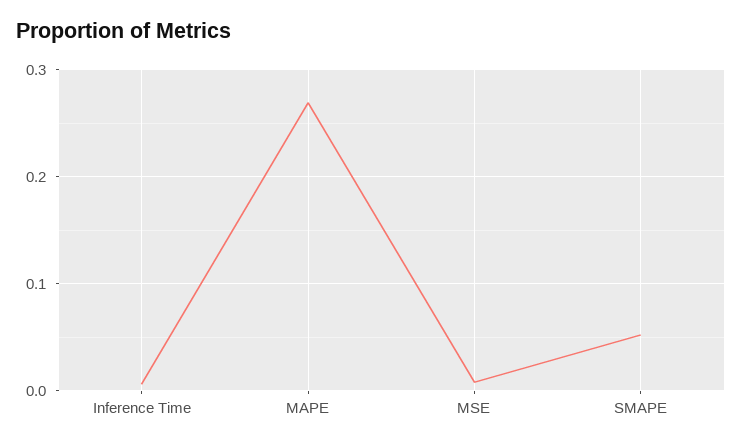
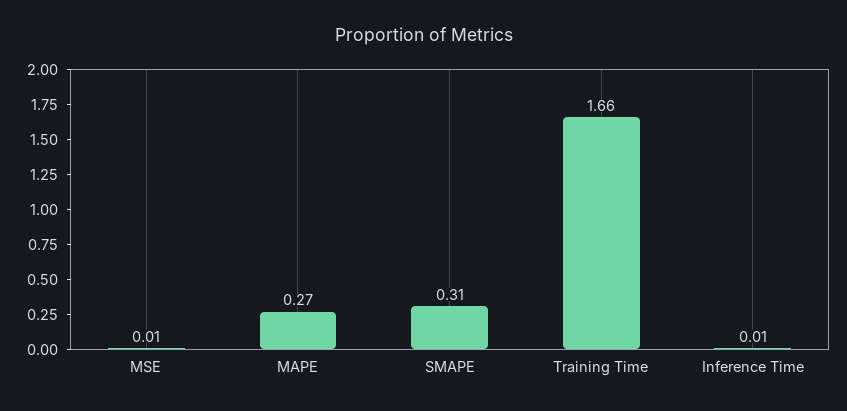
SMAPE: 0.05 -> 0.31
Training Time: none -> 1.66

